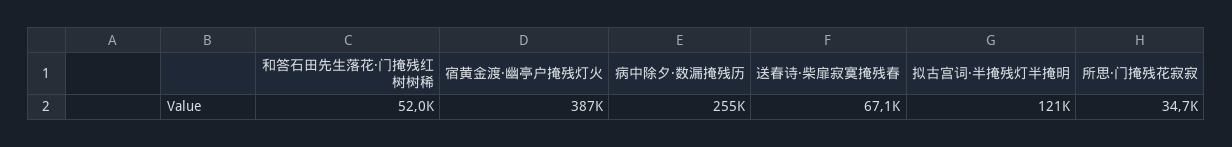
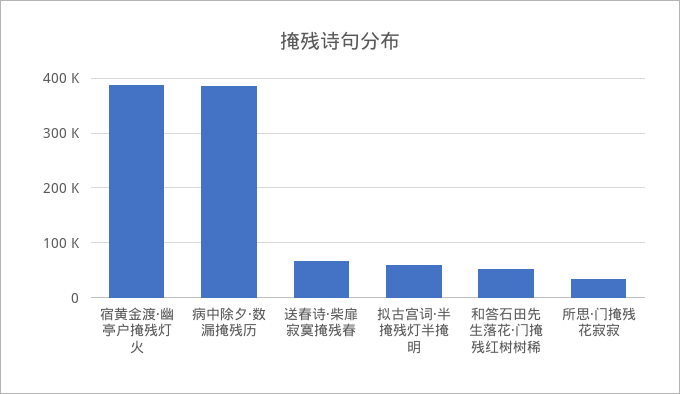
病中除夕·数漏掩残历: 255000 -> 380000
拟古宫词·半掩残灯半掩明: 121000 -> 60000

